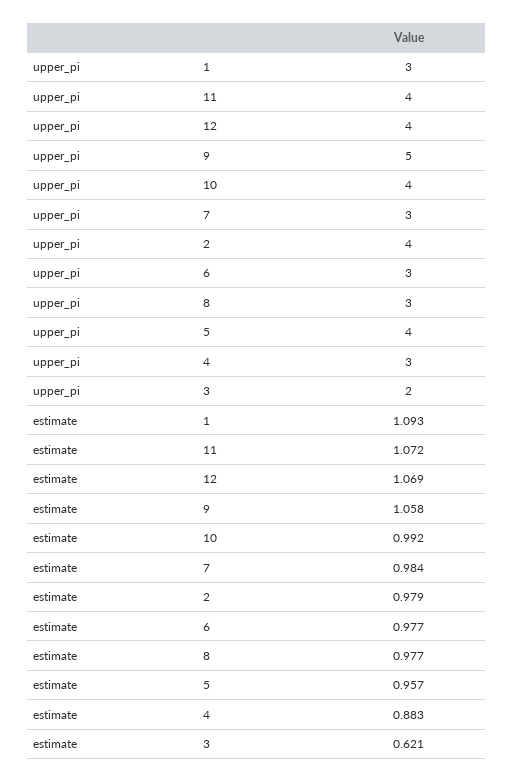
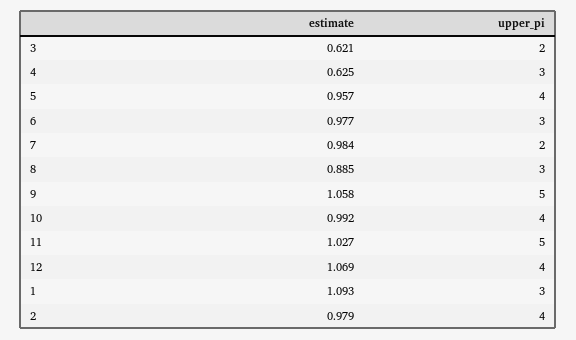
upper_pi, 11: 4 -> 5
upper_pi, 7: 3 -> 2
estimate, 11: 1.072 -> 1.027
estimate, 8: 0.977 -> 0.885
estimate, 4: 0.883 -> 0.625

